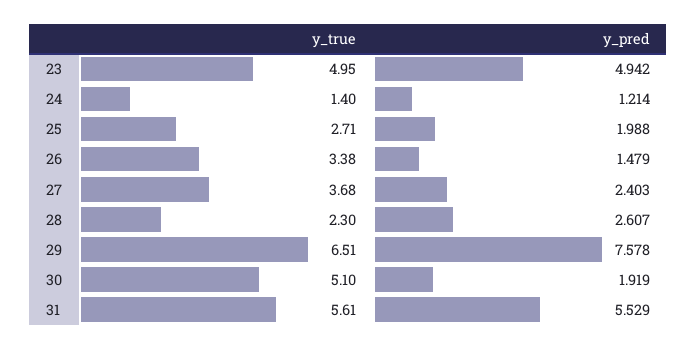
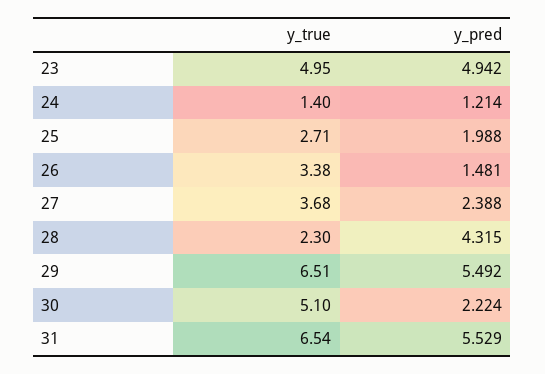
y_pred, 26: 1.479 -> 1.481
y_pred, 27: 2.403 -> 2.388
y_pred, 28: 2.607 -> 4.315
y_pred, 29: 7.578 -> 5.492
y_pred, 30: 1.919 -> 2.224
y_true, 31: 5.61 -> 6.54

